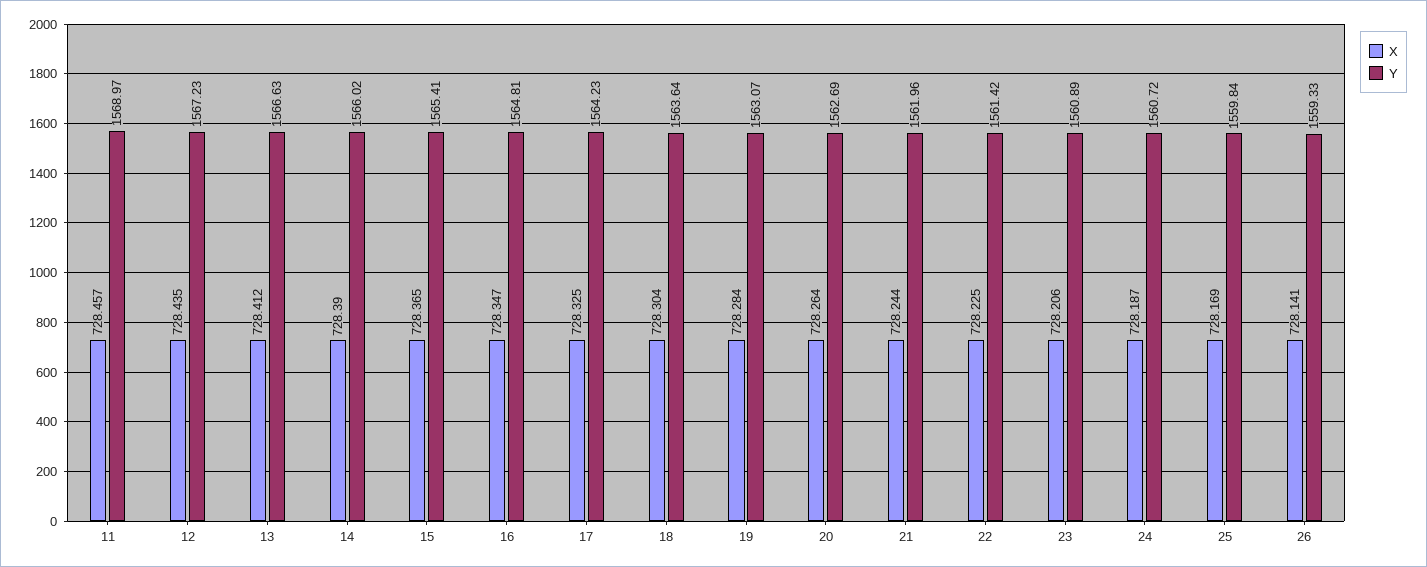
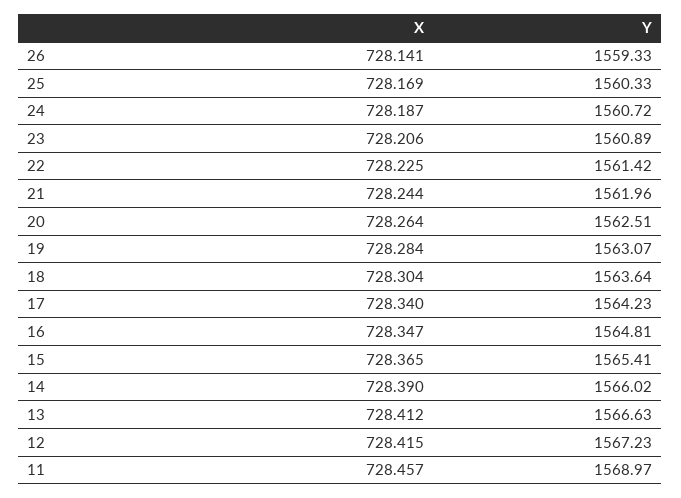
X, 12: 728.435 -> 728.415
X, 17: 728.325 -> 728.34
Y, 20: 1562.69 -> 1562.51
Y, 25: 1559.84 -> 1560.33

